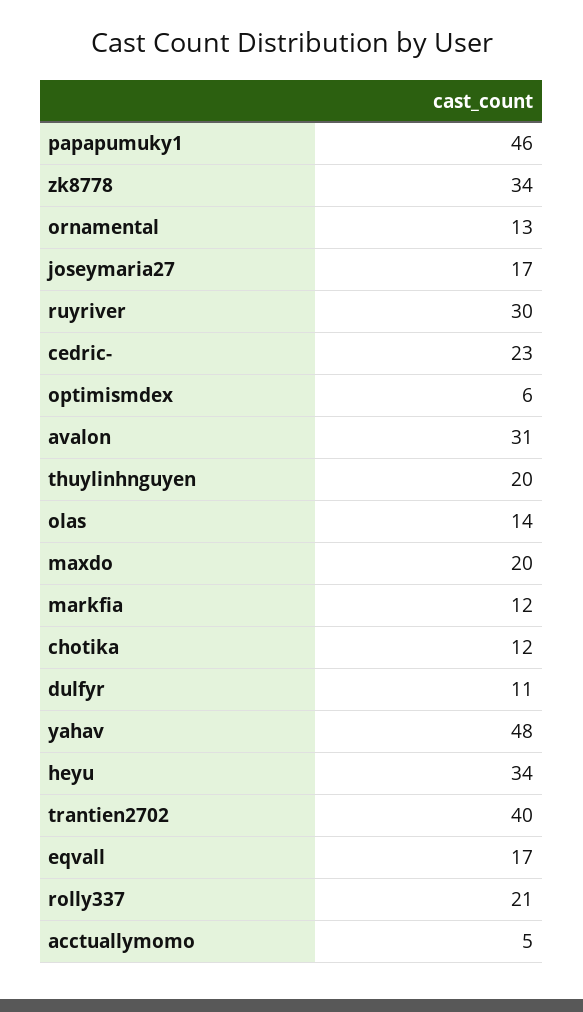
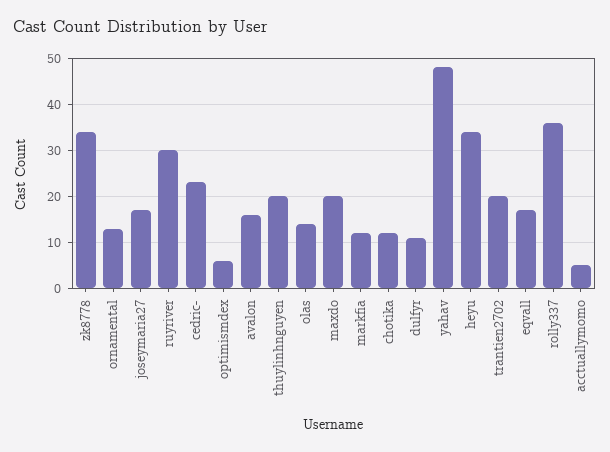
papapumuky1: 46 -> none
avalon: 31 -> 15
trantien2702: 40 -> 20
rolly337: 21 -> 35

